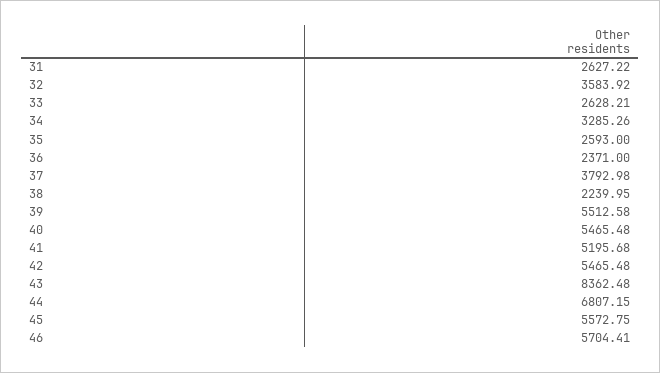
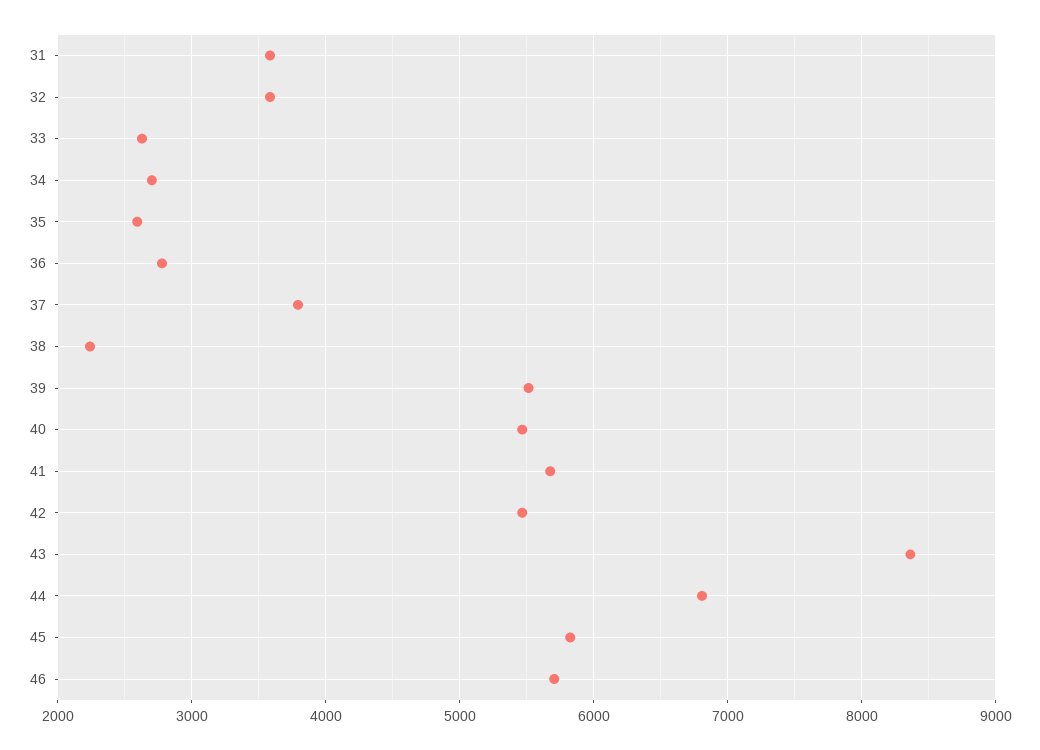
31: 2627.22 -> 3600
34: 3285.26 -> 2700
36: 2371 -> 2800
41: 5195.68 -> 5700
45: 5572.75 -> 5800

